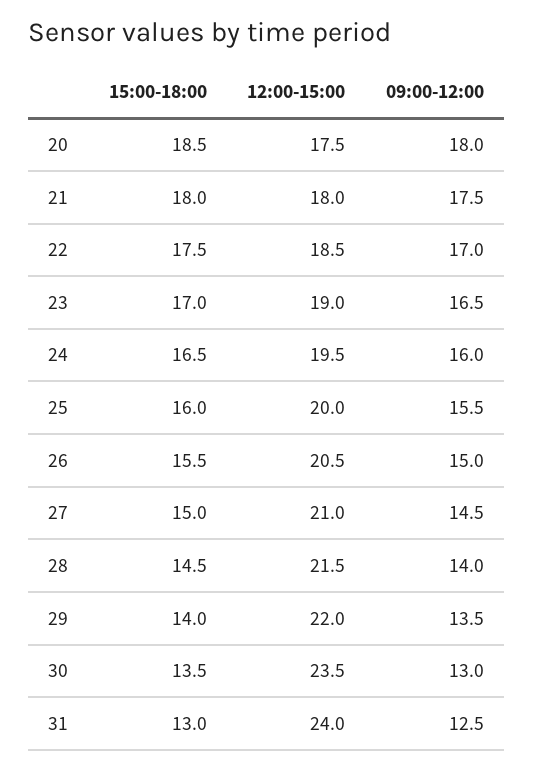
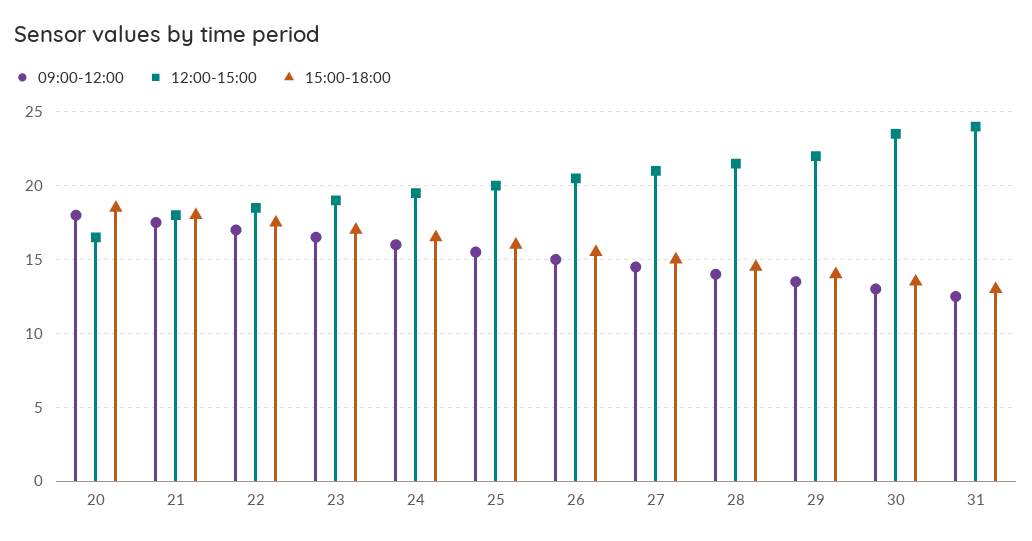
12:00-15:00, 20: 17.5 -> 16.5

